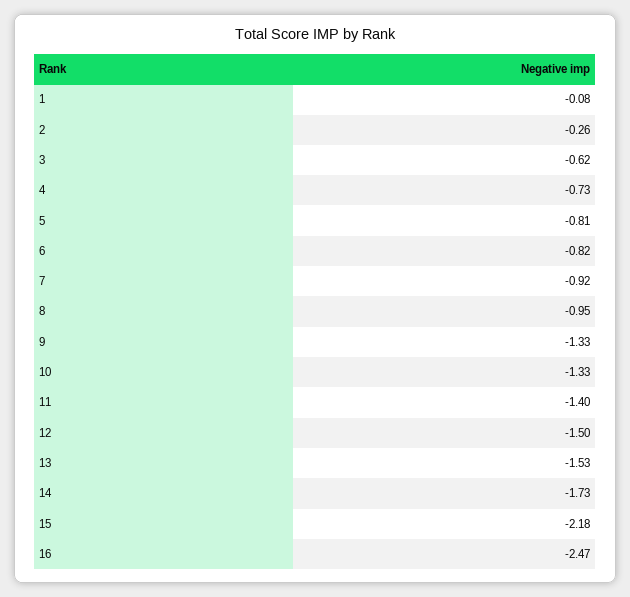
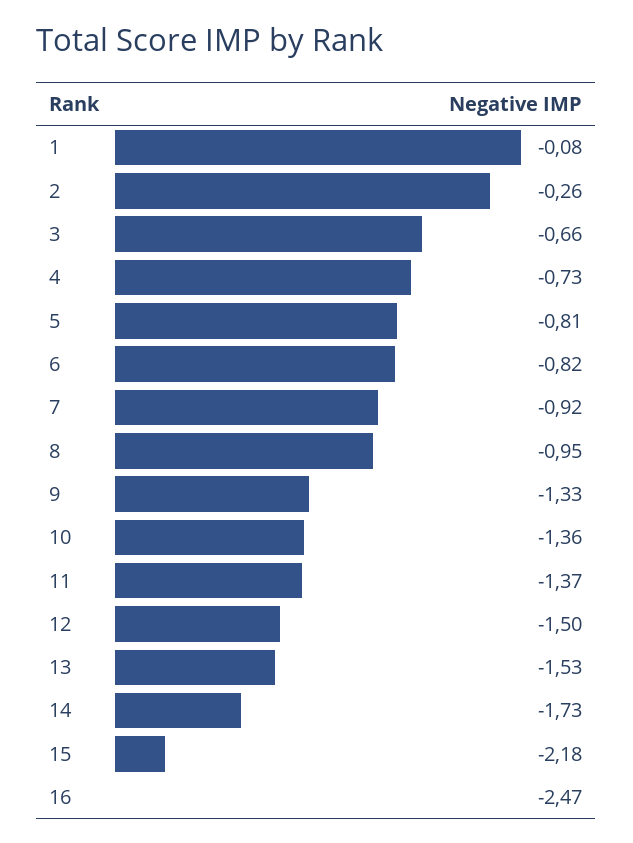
3: -0.62 -> -0.66
10: -1.33 -> -1.36
11: -1.4 -> -1.37

